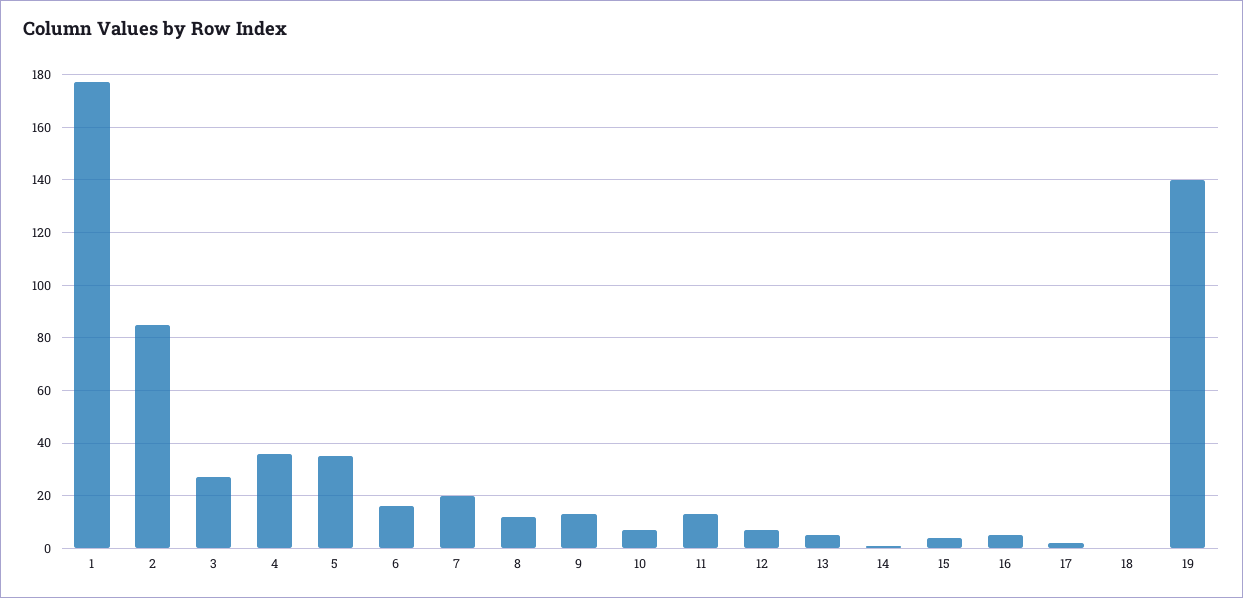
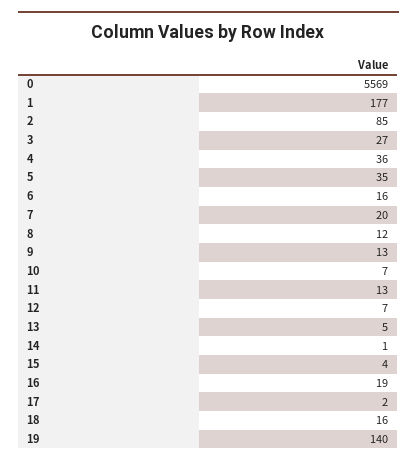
16: 5 -> 19
18: 0 -> 16
0: none -> 5569

